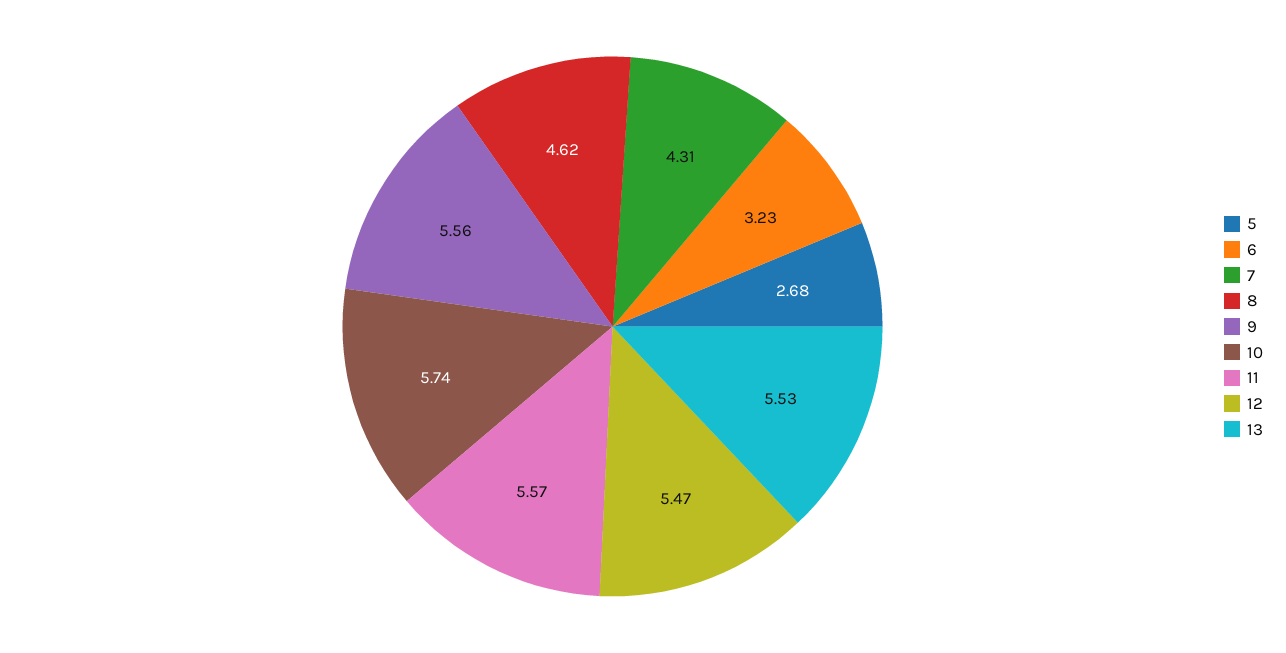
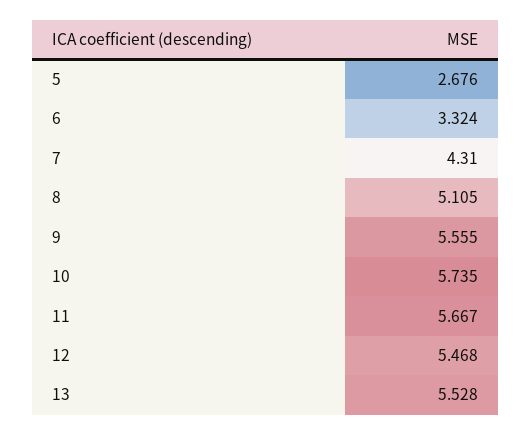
6: 3.23 -> 3.324
8: 4.62 -> 5.105
11: 5.57 -> 5.667

